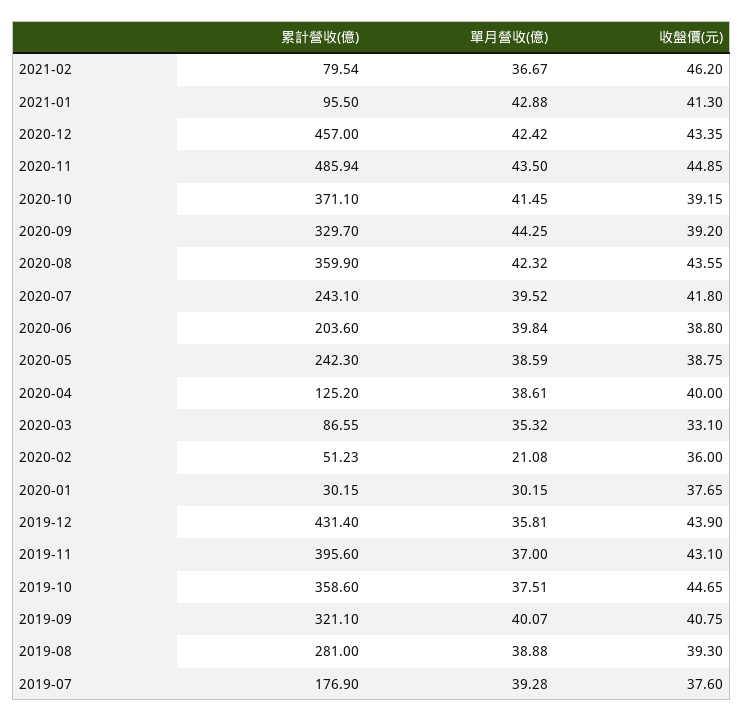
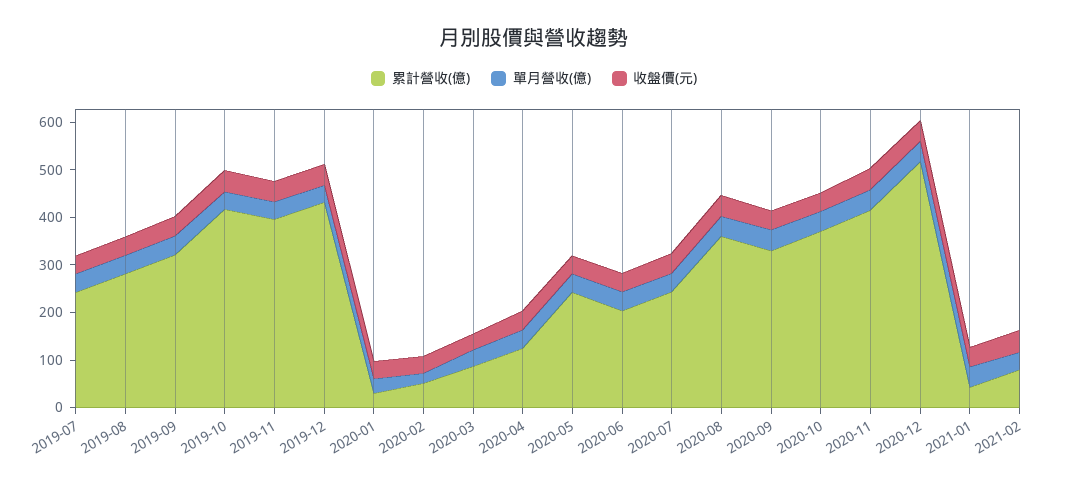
累計營收(億), 2021-01: 95.5 -> 40
累計營收(億), 2020-12: 457 -> 520
累計營收(億), 2020-11: 485.94 -> 420
累計營收(億), 2019-10: 358.6 -> 420
累計營收(億), 2019-07: 176.9 -> 240

